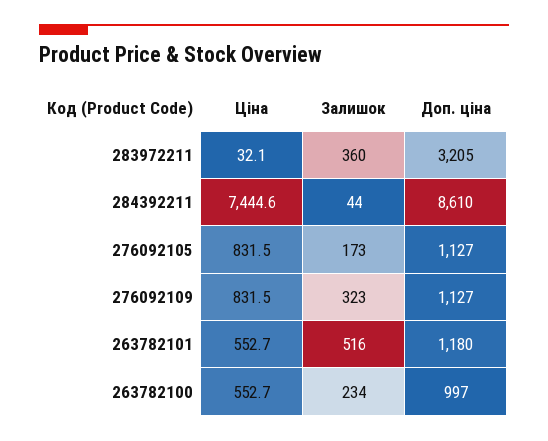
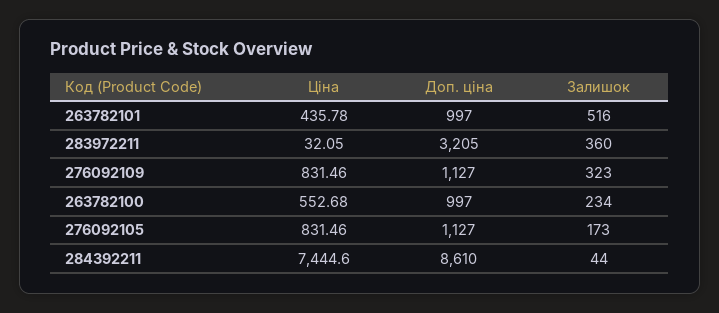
Ціна, 263782101: 552.7 -> 435.78
Доп. ціна, 263782101: 1180 -> 997

